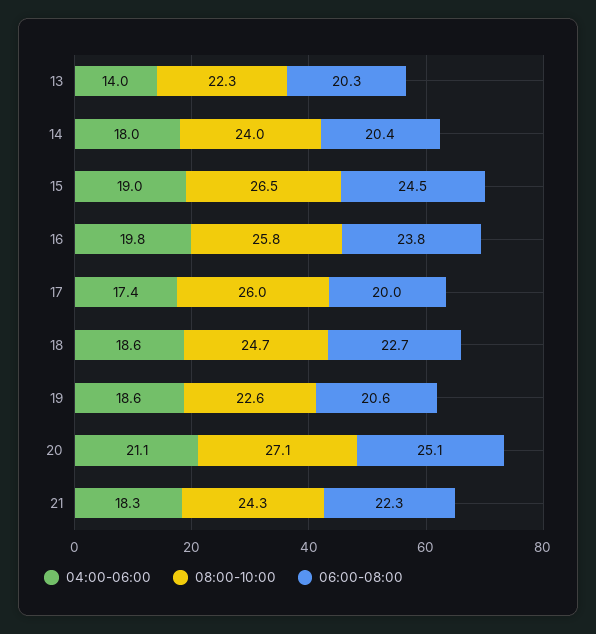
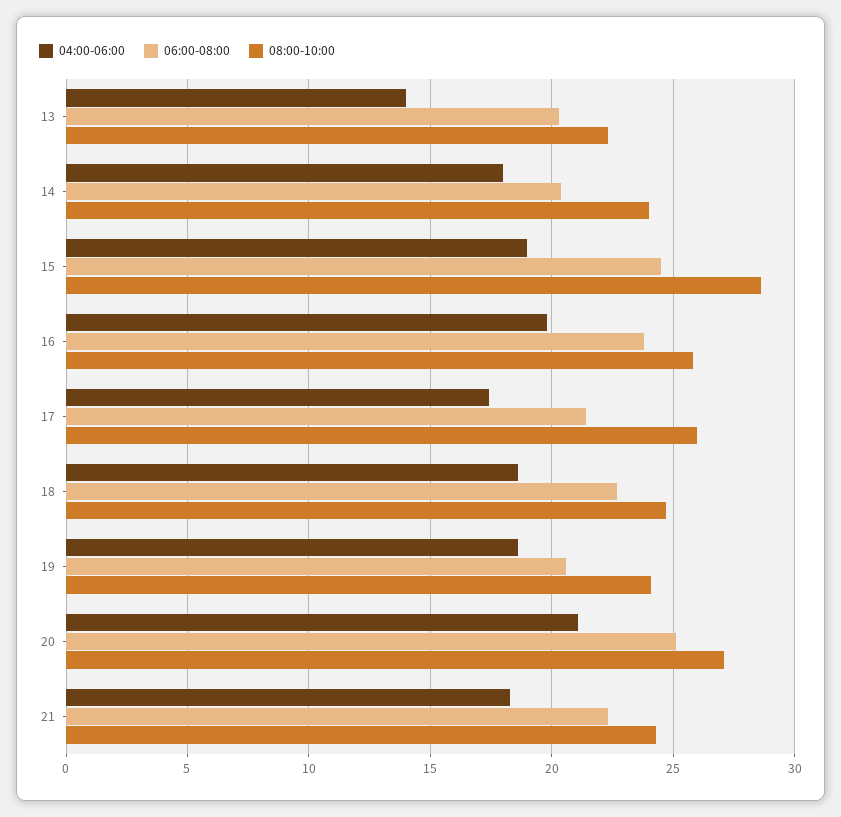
08:00-10:00, 15: 26.5 -> 28.5
06:00-08:00, 17: 20 -> 21.5
08:00-10:00, 19: 22.6 -> 24

